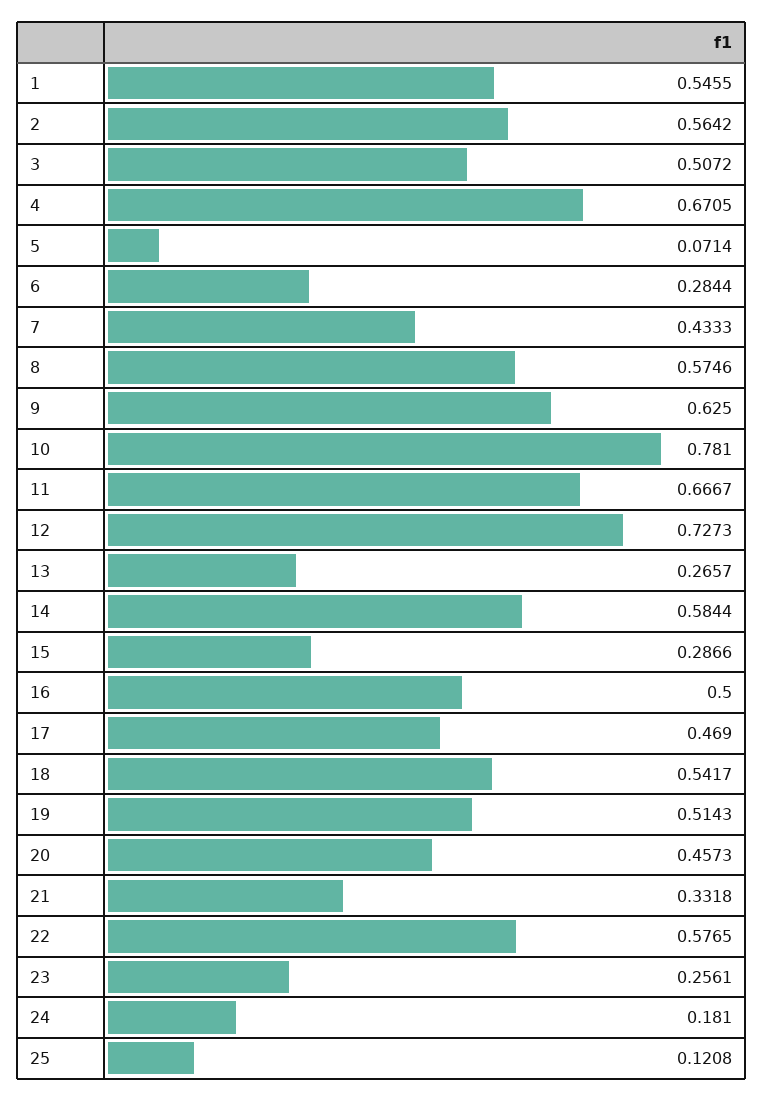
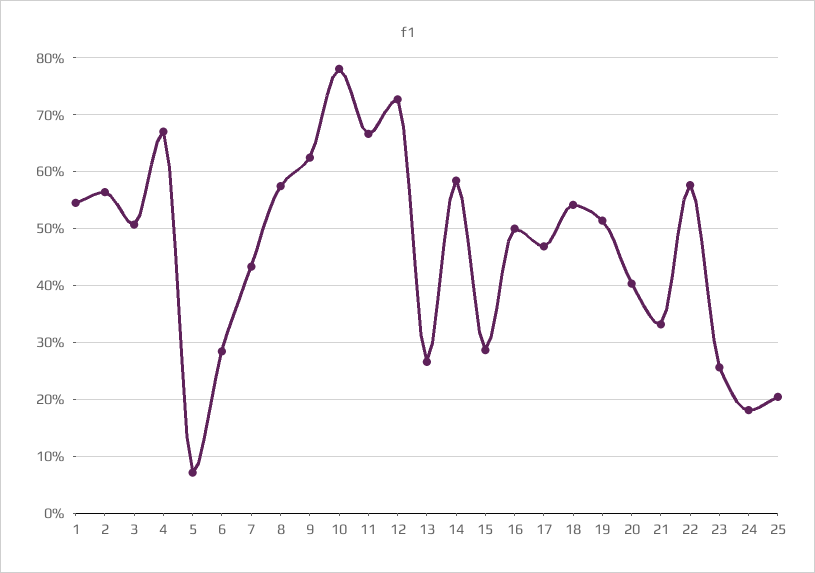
20: 0.4573 -> 0.4
25: 0.1208 -> 0.2

